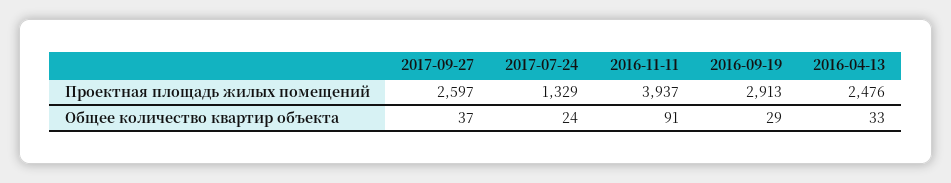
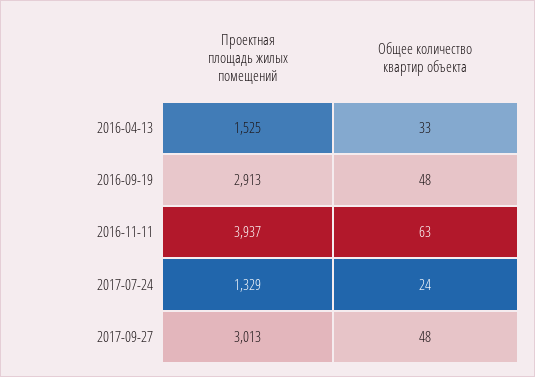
2017-09-27, Проектная площадь жилых помещений: 2597 -> 3013
2016-04-13, Проектная площадь жилых помещений: 2476 -> 1525
2017-09-27, Общее количество квартир объекта: 37 -> 48
2016-11-11, Общее количество квартир объекта: 91 -> 63
2016-09-19, Общее количество квартир объекта: 29 -> 48

